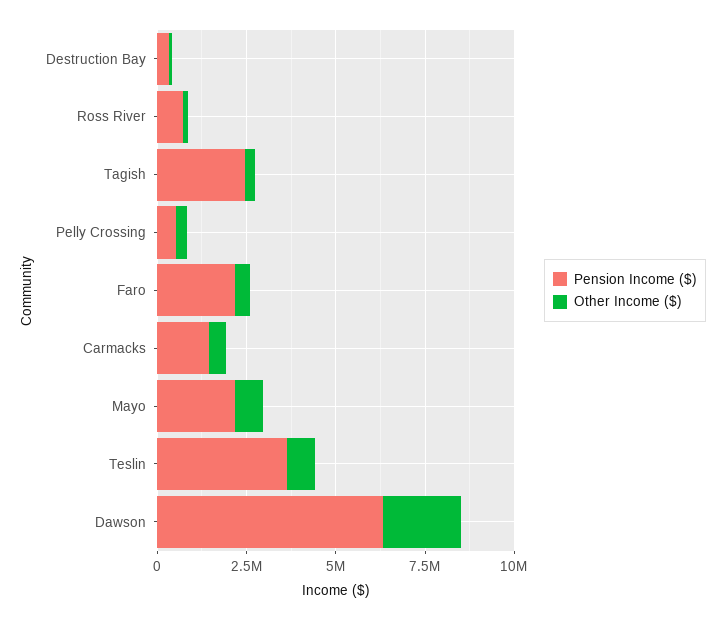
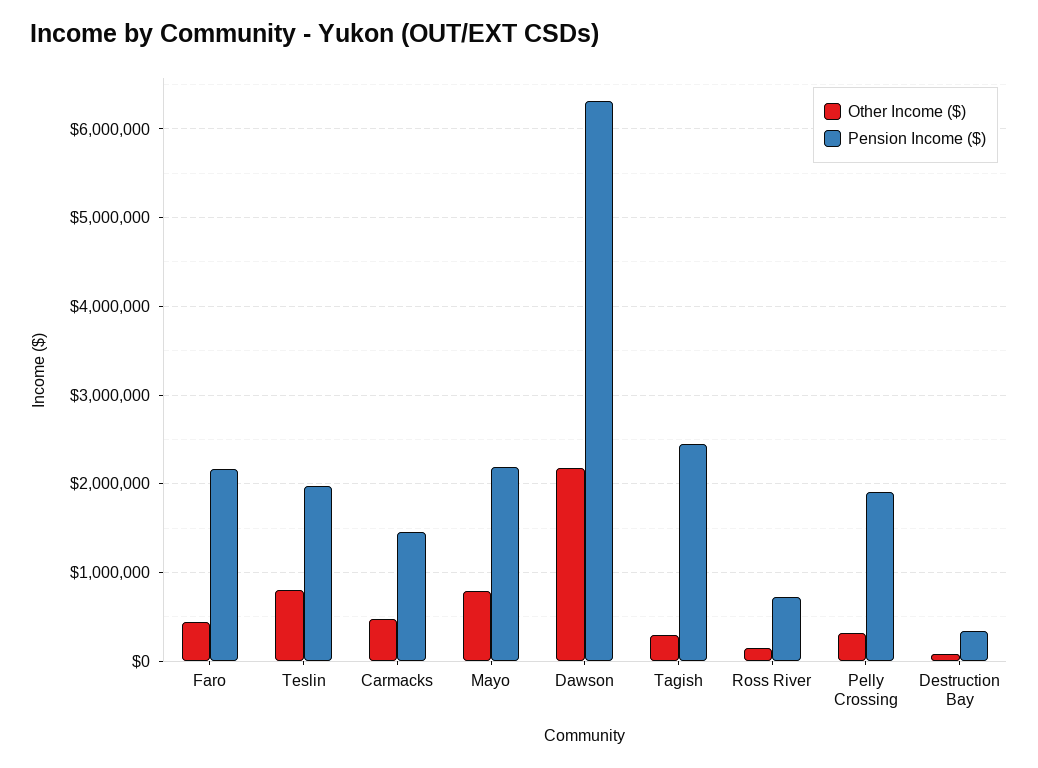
Pension Income ($), Pelly Crossing: 500000 -> 1900000
Pension Income ($), Teslin: 3500000 -> 2000000

